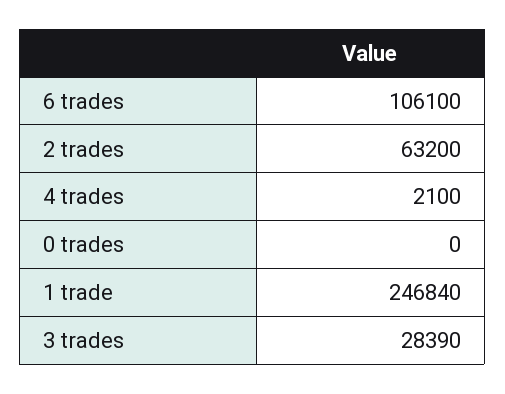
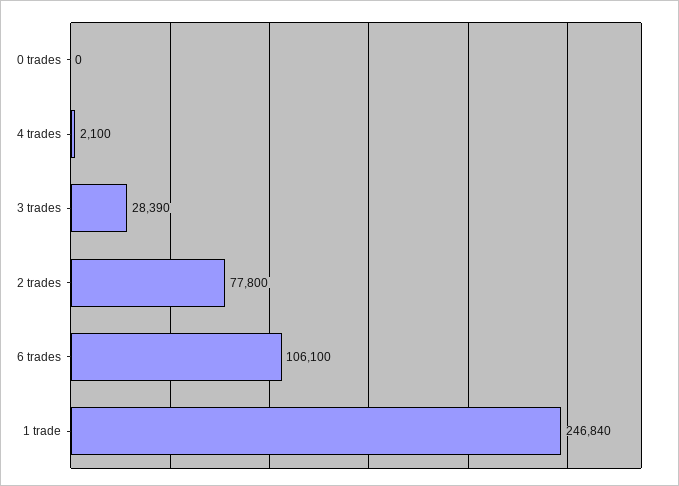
2 trades: 63200 -> 77800

